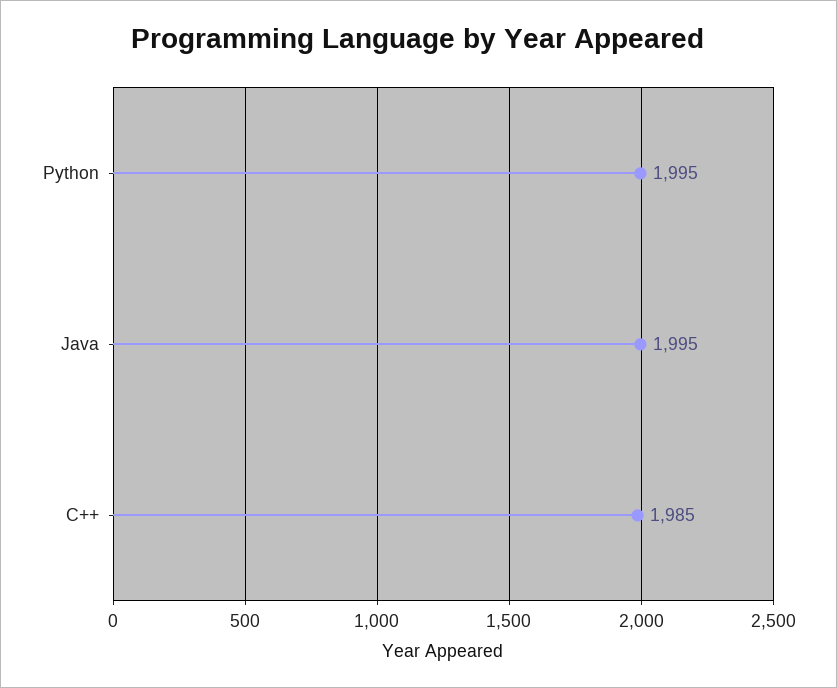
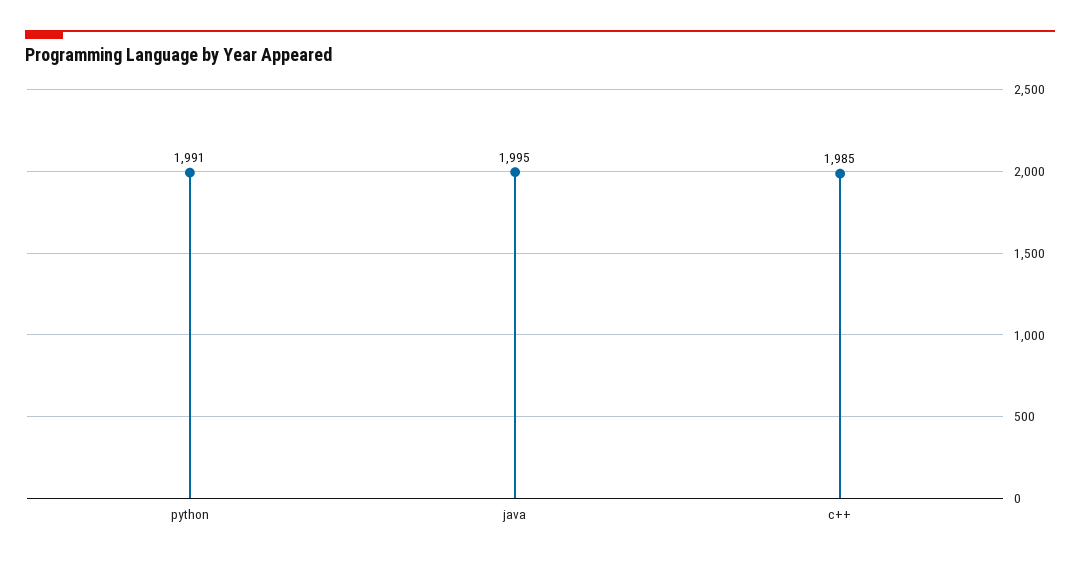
Python: 1995 -> 1991

